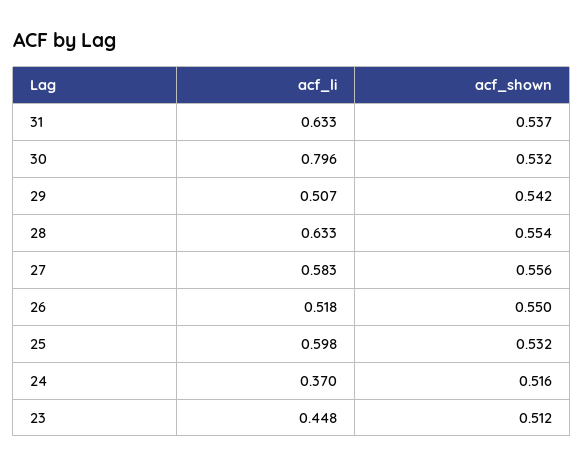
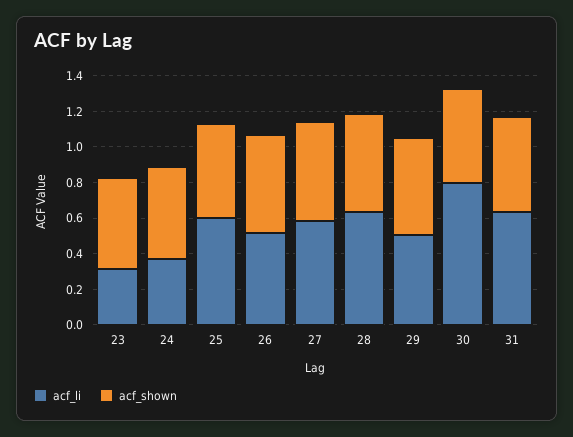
acf_li, 23: 0.448 -> 0.3

